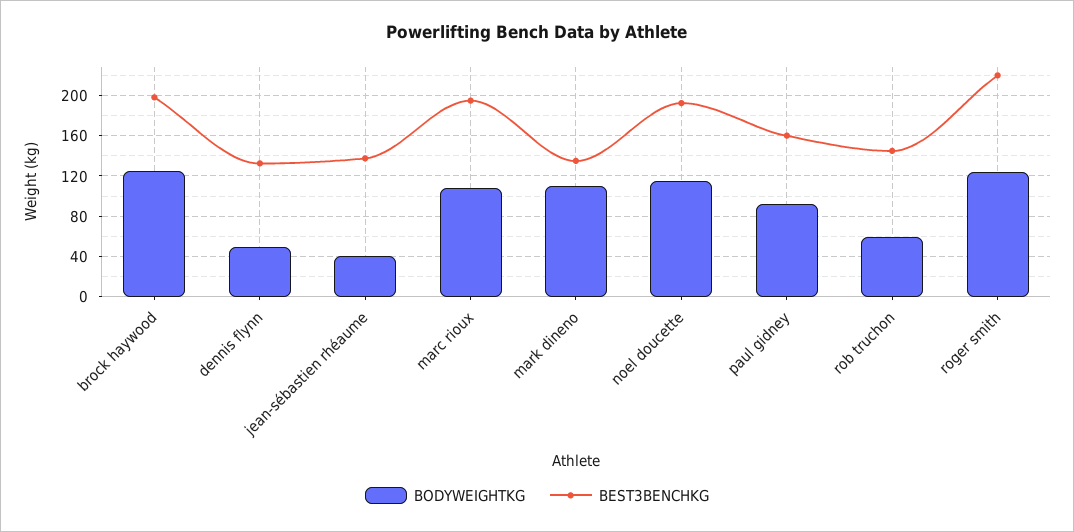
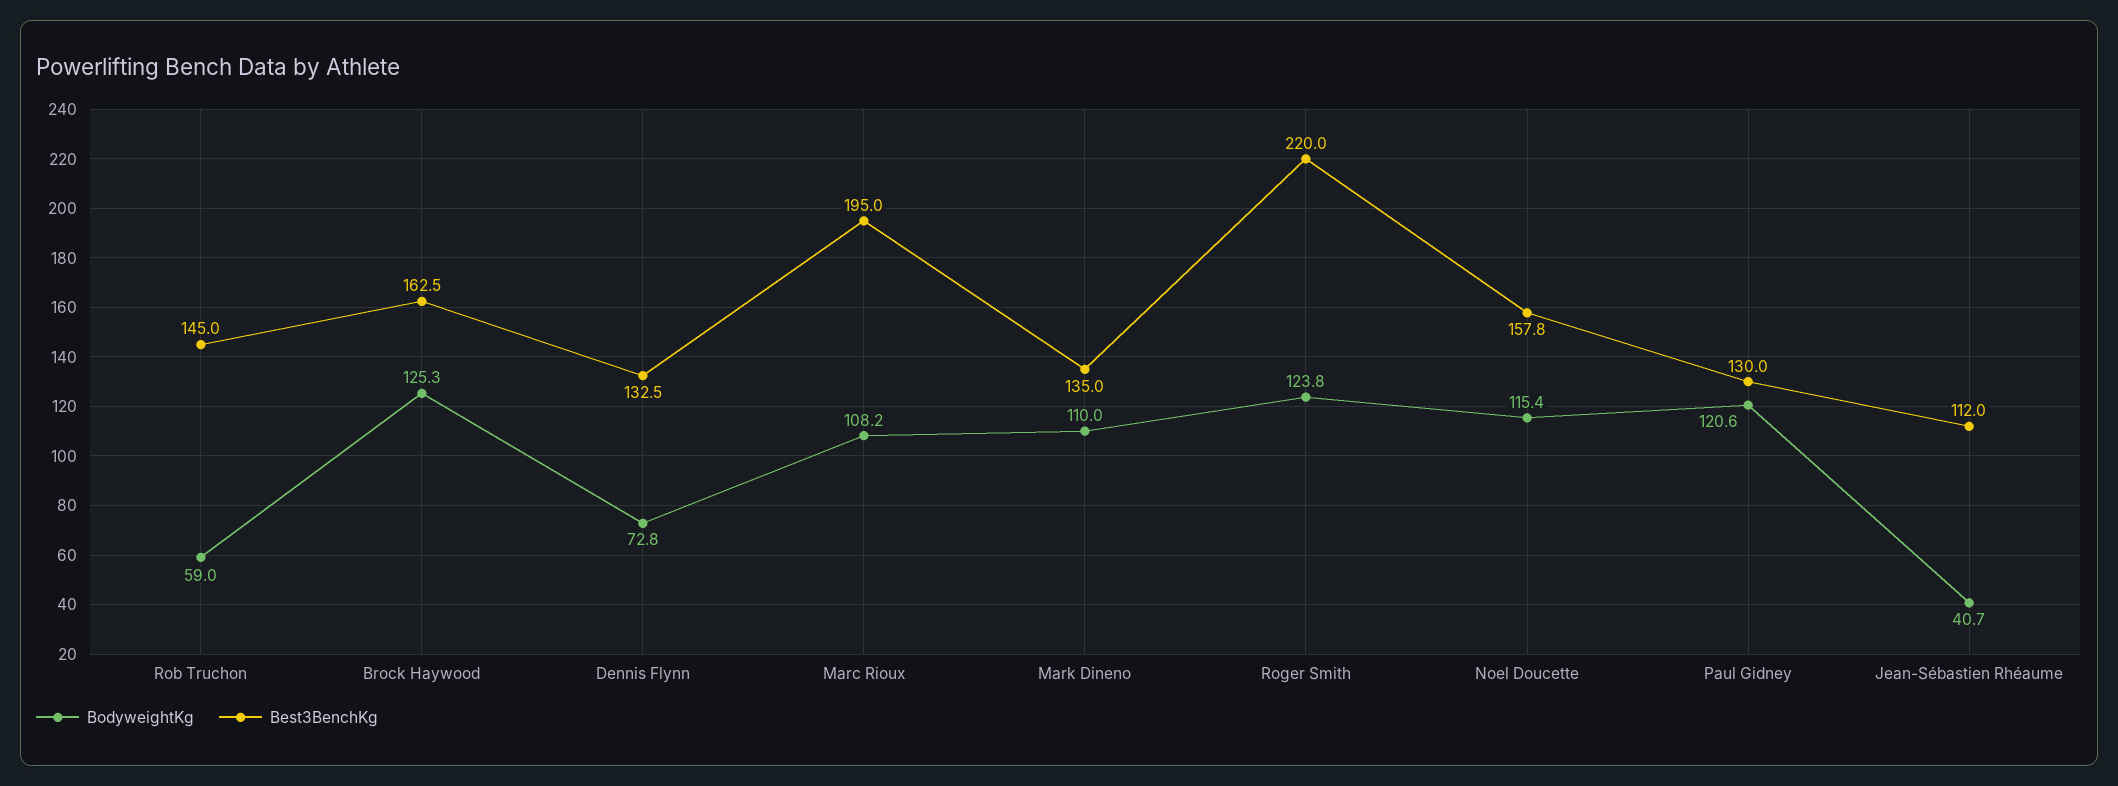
BEST3BENCHKG, brock haywood: 200 -> 162.5
BODYWEIGHTKG, dennis flynn: 50 -> 72.8
BEST3BENCHKG, jean-sébastien rhéaume: 140 -> 112
BEST3BENCHKG, noel doucette: 190 -> 157.8
BODYWEIGHTKG, paul gidney: 90 -> 120.6
BEST3BENCHKG, paul gidney: 160 -> 130

